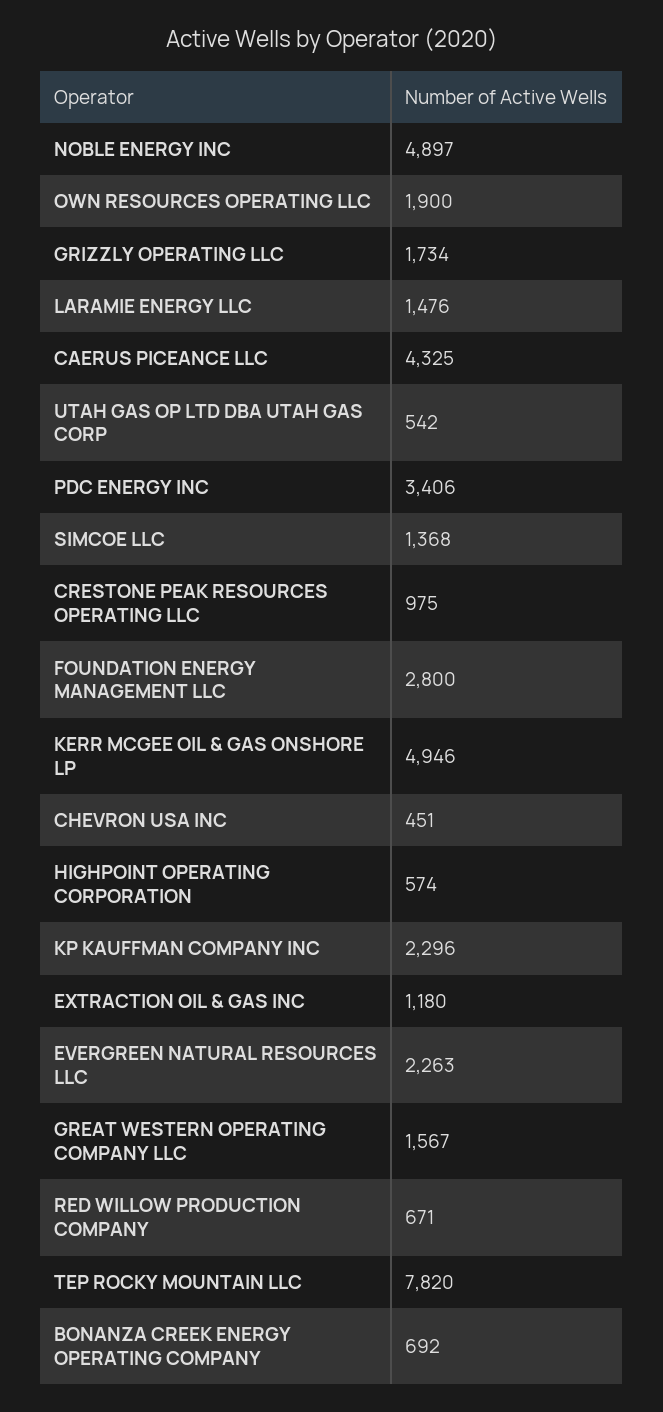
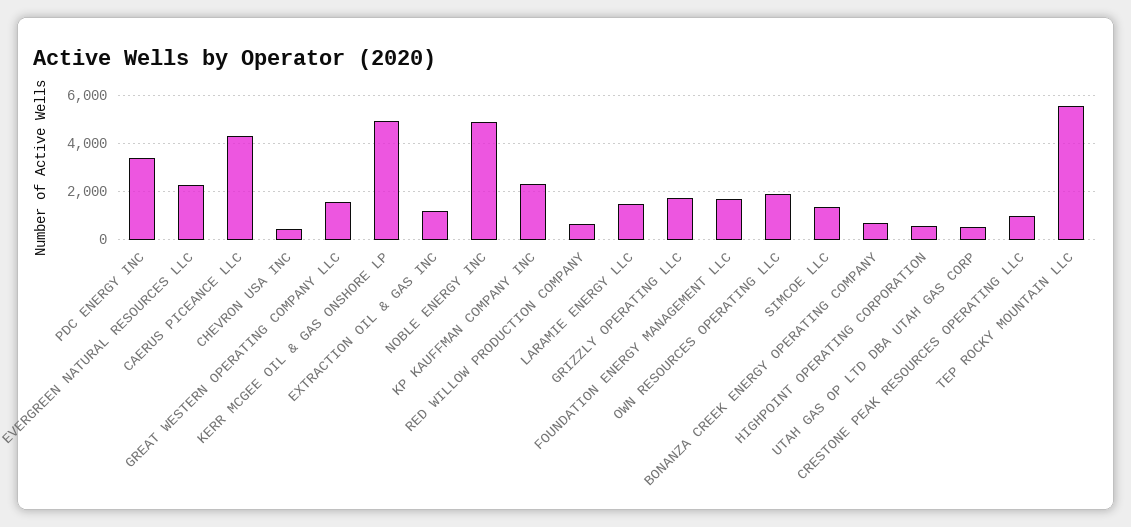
FOUNDATION ENERGY MANAGEMENT LLC: 2800 -> 1750
TEP ROCKY MOUNTAIN LLC: 7820 -> 5500

